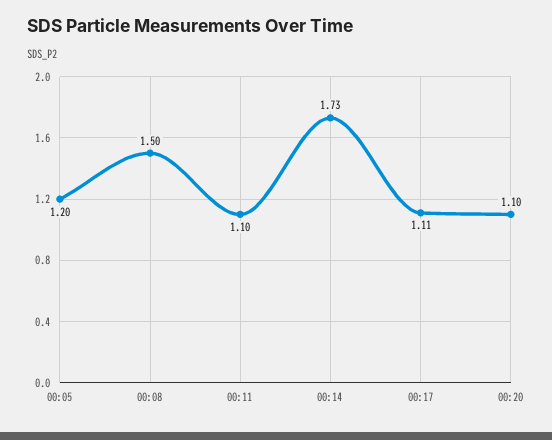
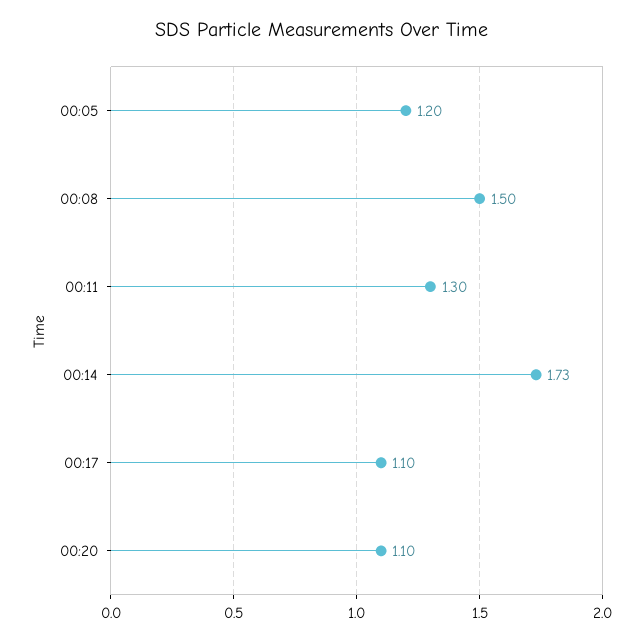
00:11: 1.1 -> 1.3
00:17: 1.11 -> 1.1

